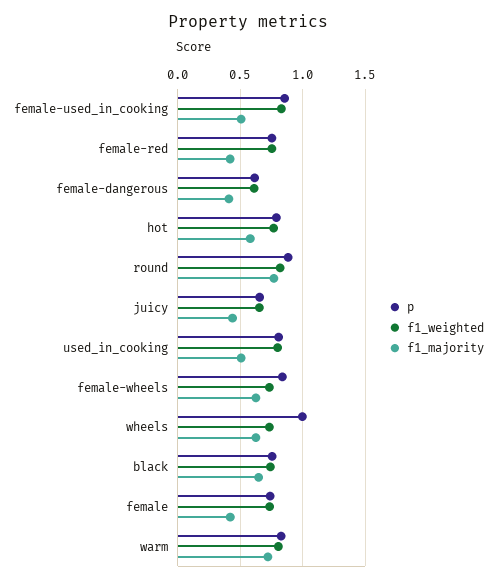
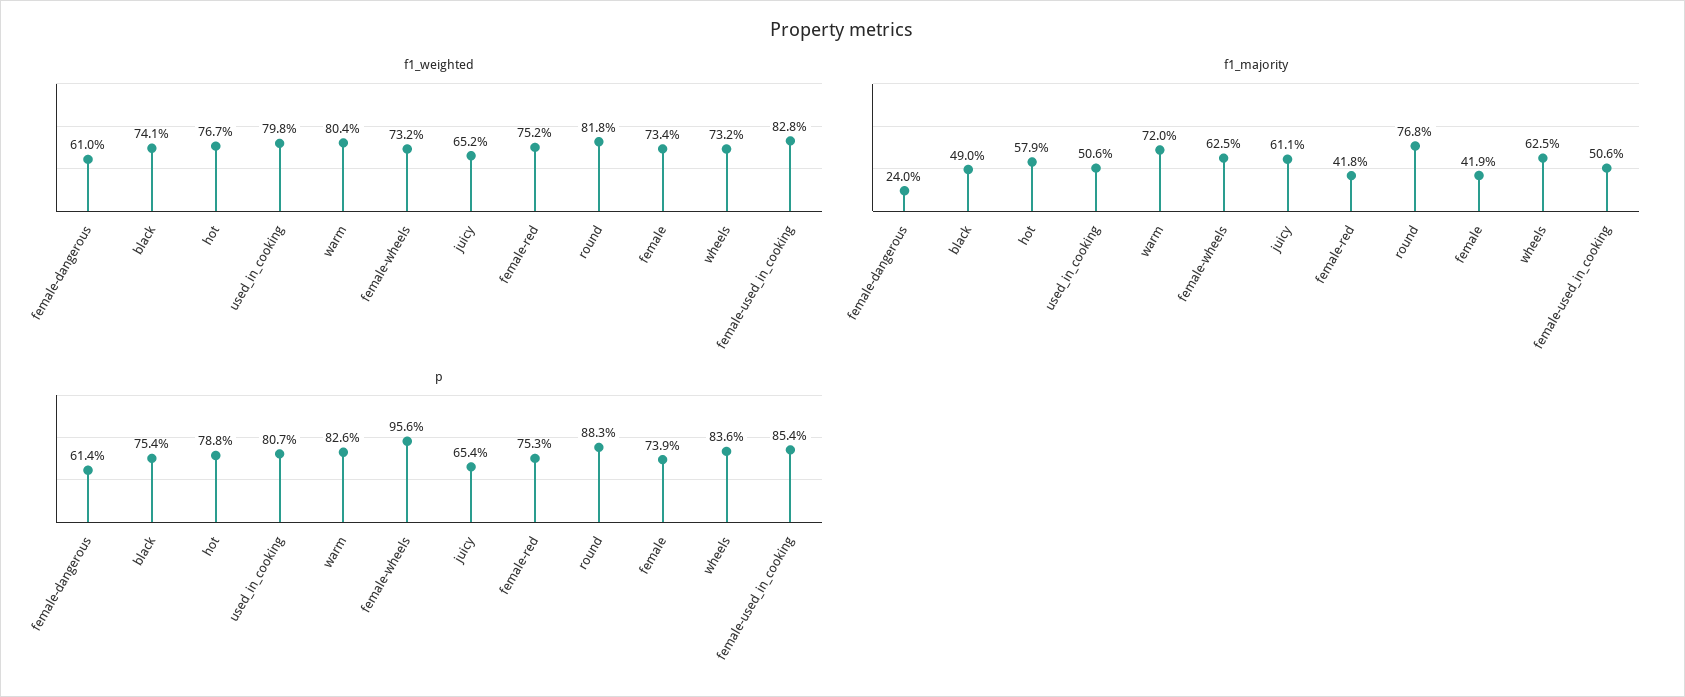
f1_majority, female-dangerous: 0.4 -> 0.24
f1_majority, juicy: 0.45 -> 0.611
p, female-wheels: 0.85 -> 0.956
p, wheels: 1 -> 0.836
f1_majority, black: 0.65 -> 0.49

